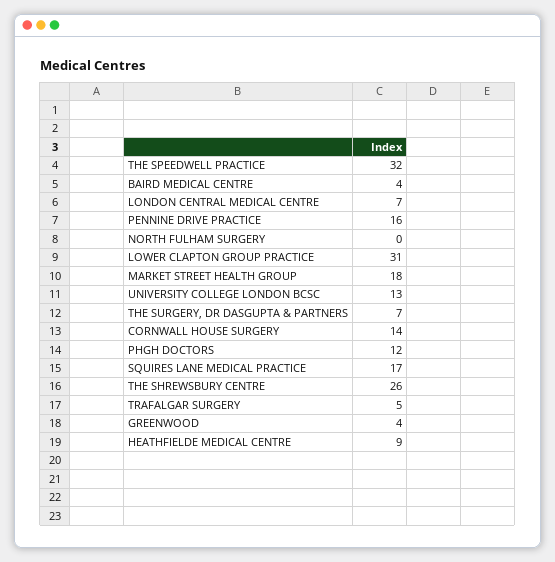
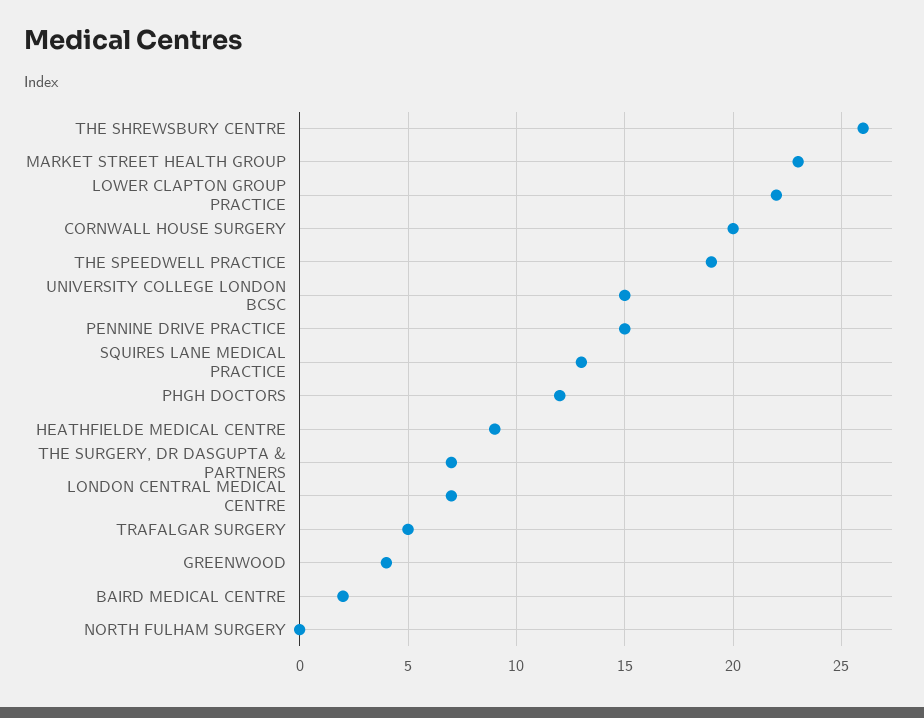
THE SPEEDWELL PRACTICE: 32 -> 19
BAIRD MEDICAL CENTRE: 4 -> 2
PENNINE DRIVE PRACTICE: 16 -> 15
LOWER CLAPTON GROUP PRACTICE: 31 -> 22
MARKET STREET HEALTH GROUP: 18 -> 23
UNIVERSITY COLLEGE LONDON BCSC: 13 -> 15
CORNWALL HOUSE SURGERY: 14 -> 20
SQUIRES LANE MEDICAL PRACTICE: 17 -> 13

